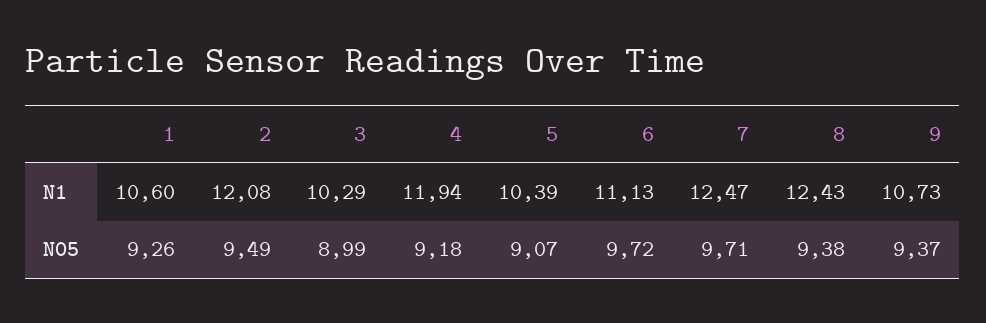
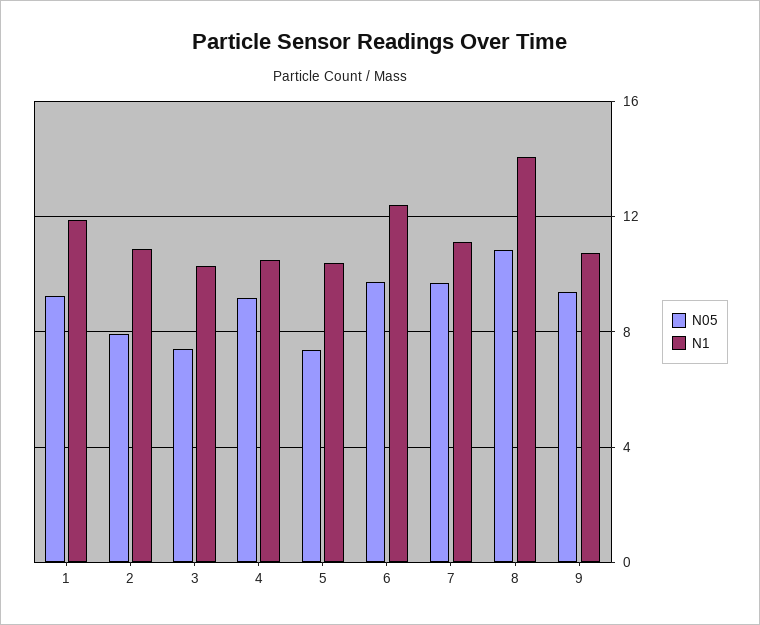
N1, 1: 10.6 -> 12
N1, 2: 12.08 -> 11
N1, 4: 11.94 -> 10.5
N1, 6: 11.13 -> 12.5
N1, 7: 12.47 -> 11
N1, 8: 12.43 -> 14
N05, 2: 9.49 -> 8
N05, 3: 8.99 -> 7.5
N05, 5: 9.07 -> 7.5
N05, 8: 9.38 -> 11

